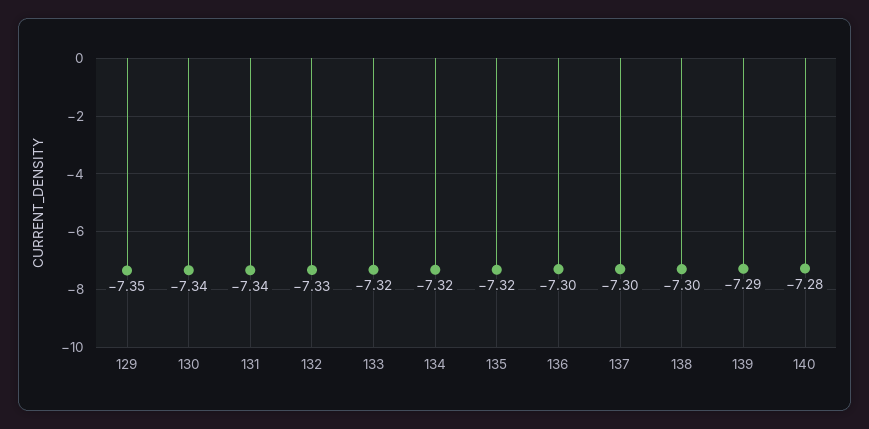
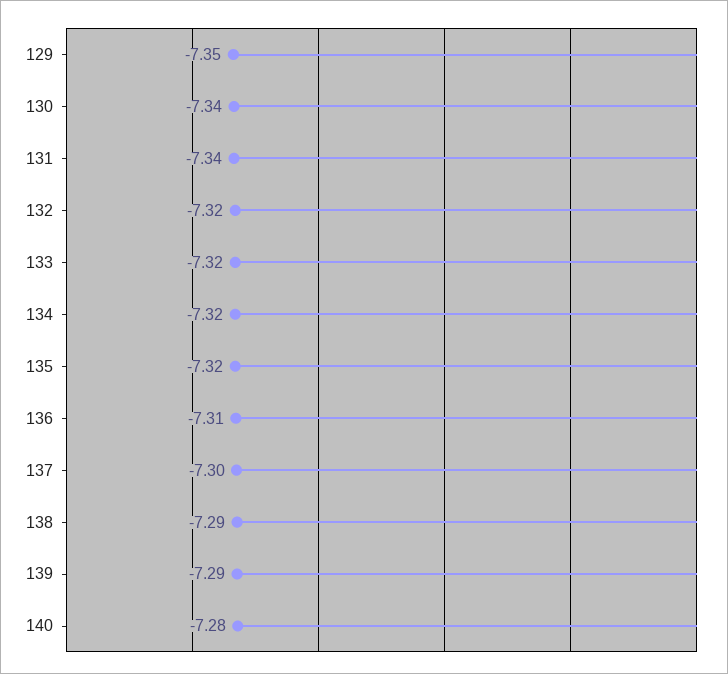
132: -7.33 -> -7.32
136: -7.3 -> -7.31
138: -7.3 -> -7.29

